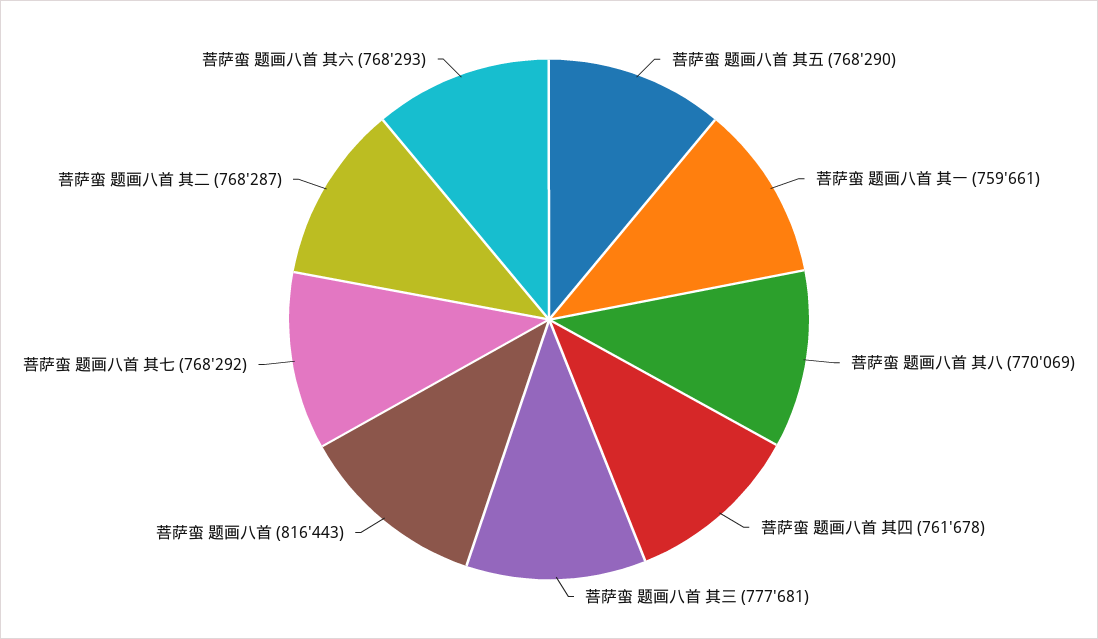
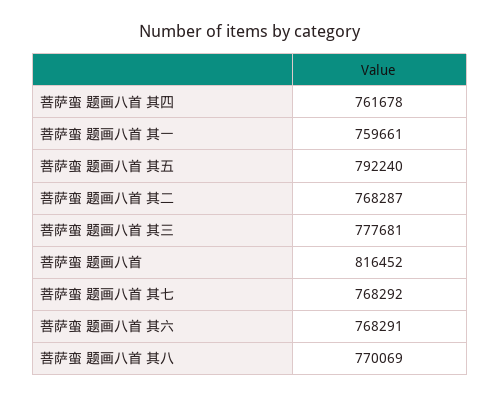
菩萨蛮 题画八首 其五: 768290 -> 792240
菩萨蛮 题画八首: 816443 -> 816452
菩萨蛮 题画八首 其六: 768293 -> 768291

